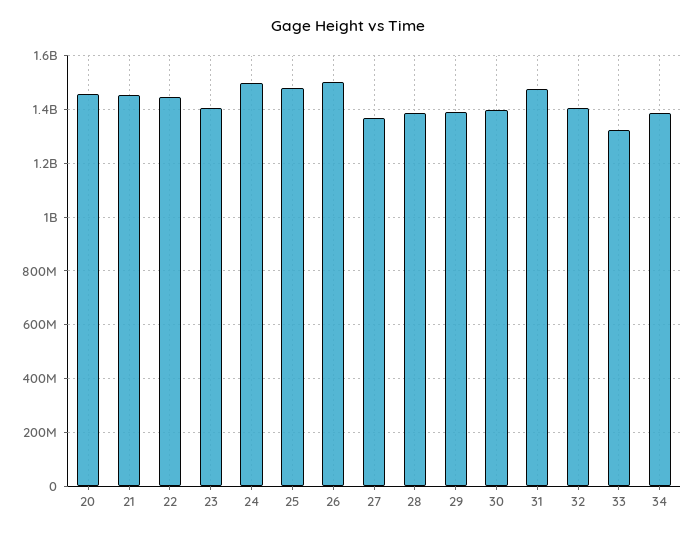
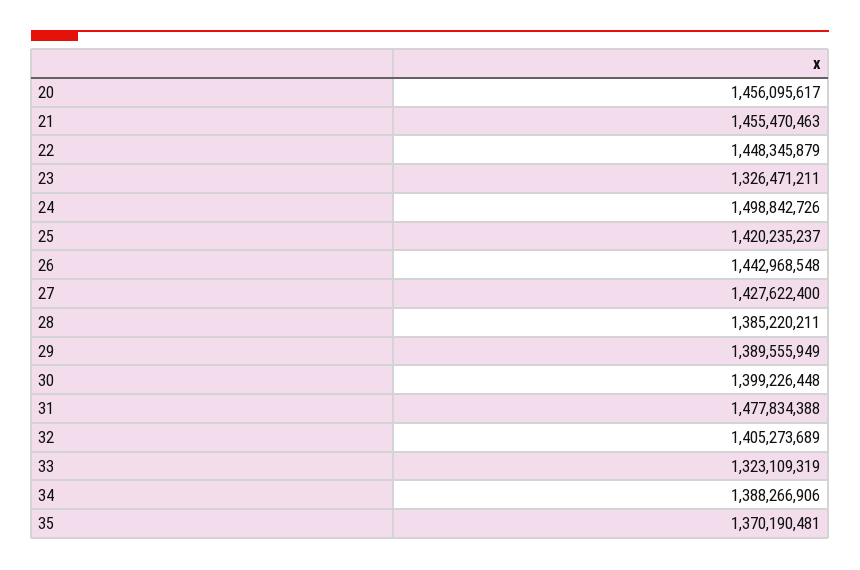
23: 1400000000 -> 1326471211
25: 1475000000 -> 1420235237
26: 1500000000 -> 1442968548
27: 1375000000 -> 1427622400
35: none -> 1370190481

